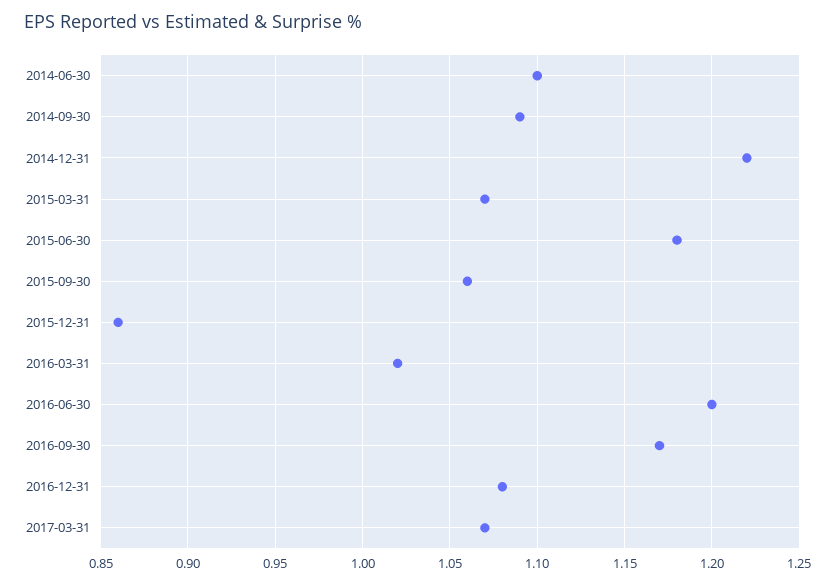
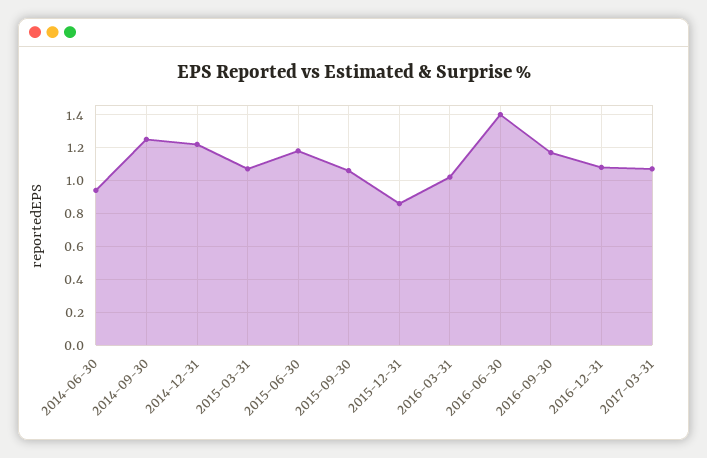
2014-06-30: 1.1 -> 0.95
2014-09-30: 1.09 -> 1.25
2016-06-30: 1.2 -> 1.4

